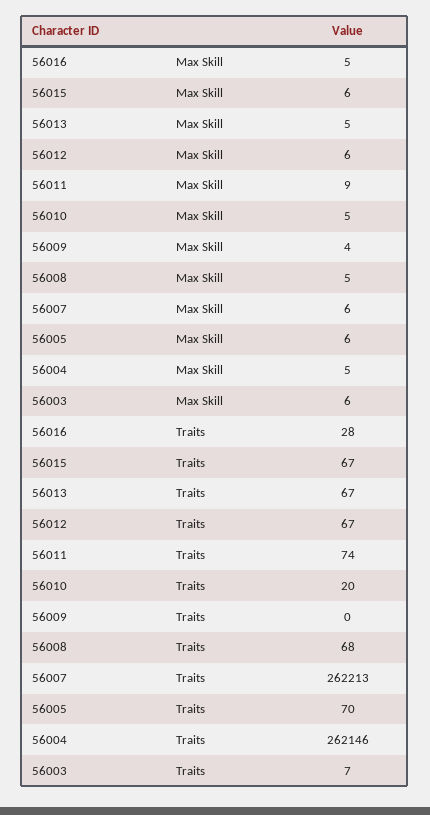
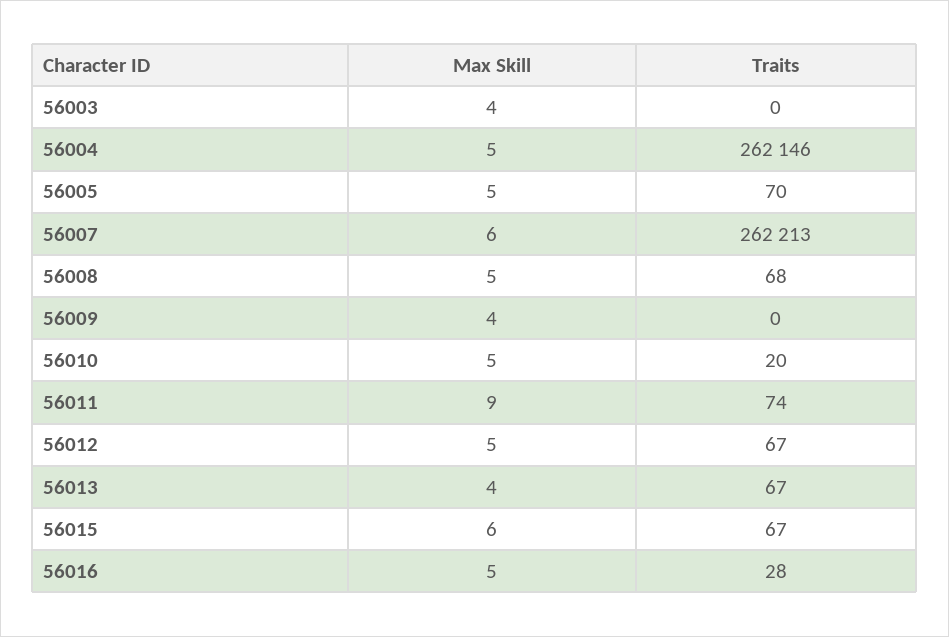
56013, Max Skill: 5 -> 4
56012, Max Skill: 6 -> 5
56005, Max Skill: 6 -> 5
56003, Max Skill: 6 -> 4
56003, Traits: 7 -> 0

